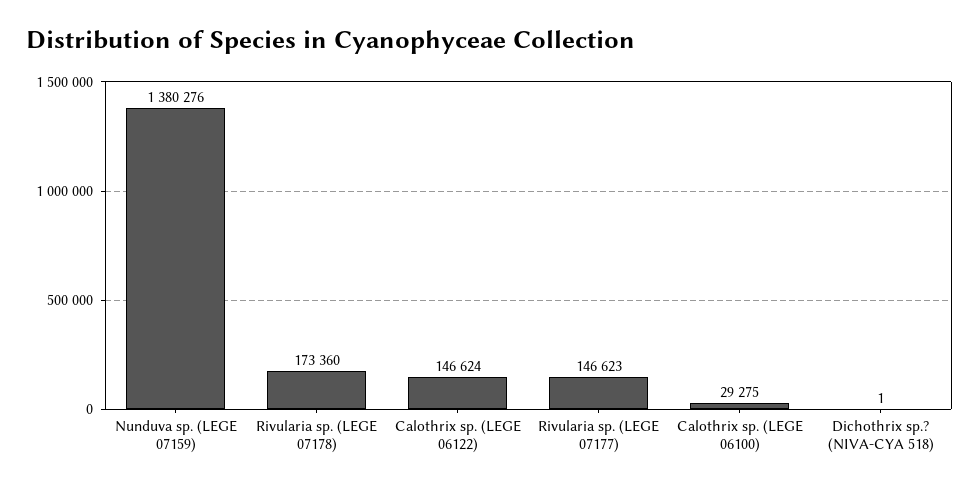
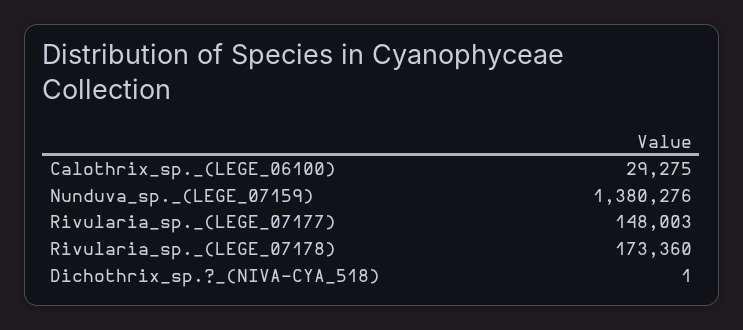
Calothrix sp. (LEGE 06122): 146624 -> none
Rivularia sp. (LEGE 07177): 146623 -> 148003

